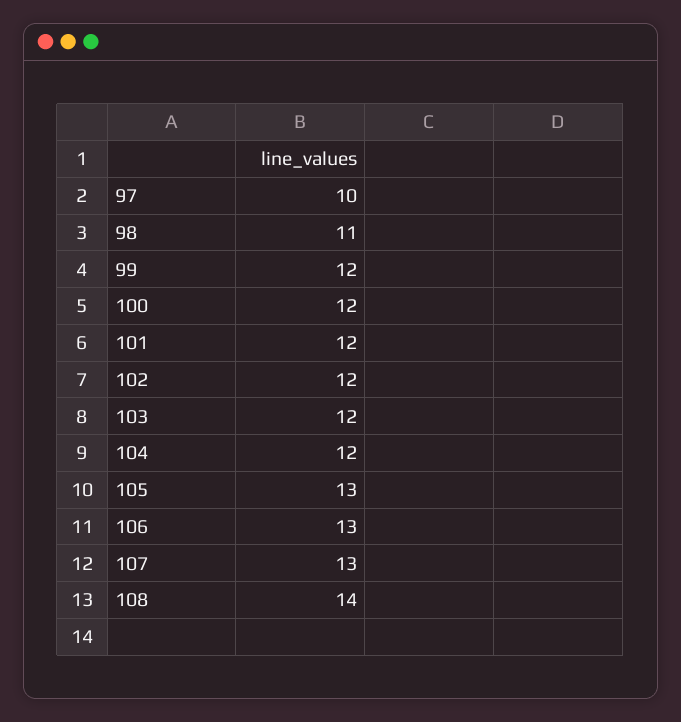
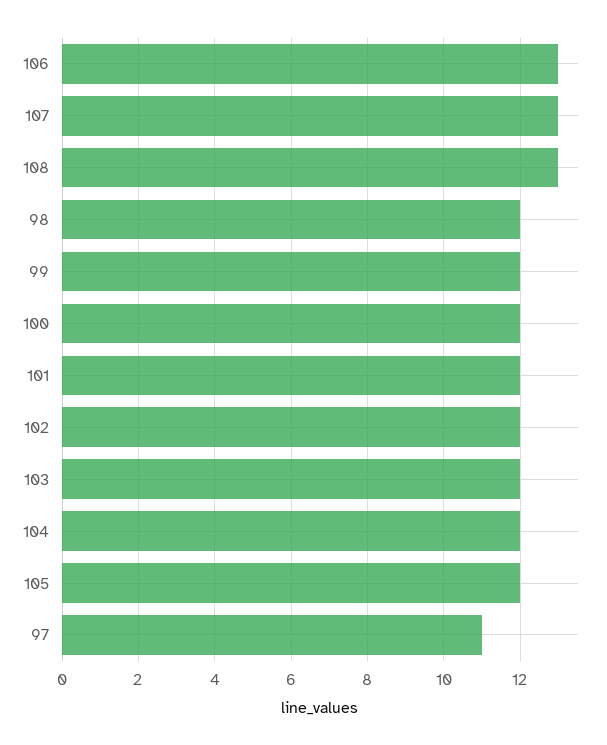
97: 10 -> 11
98: 11 -> 12
105: 13 -> 12
108: 14 -> 13

